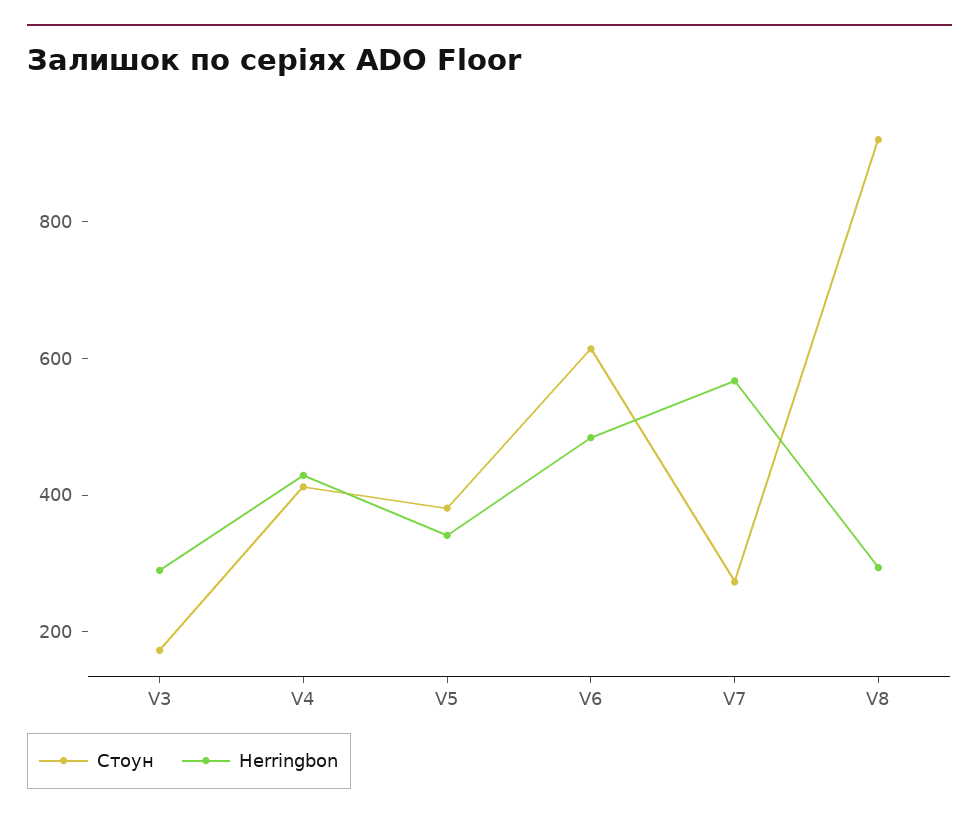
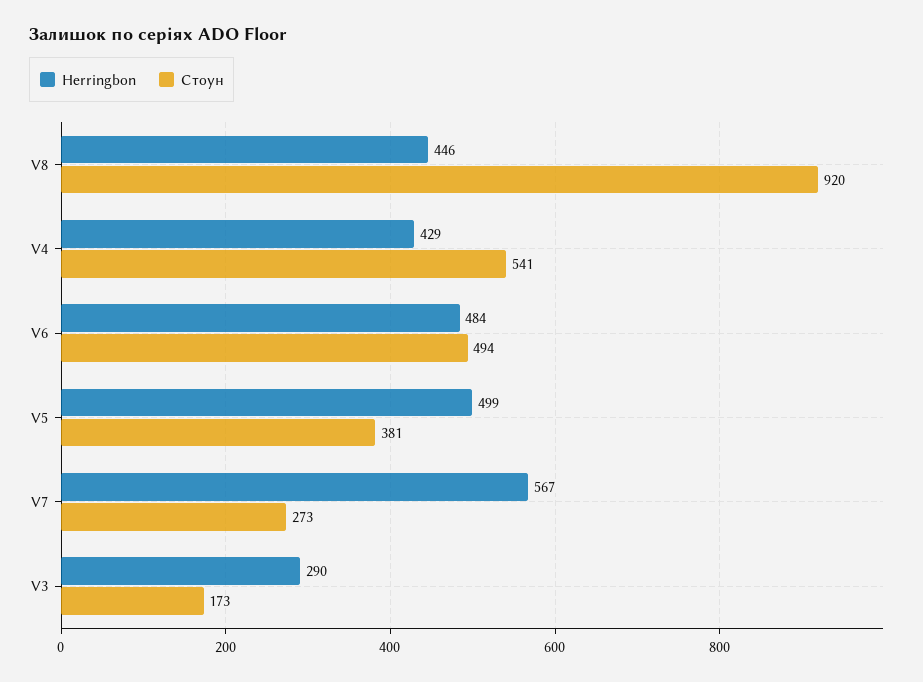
Стоун, V4: 400 -> 541
Herringbon, V5: 350 -> 499
Стоун, V6: 600 -> 494
Herringbon, V8: 300 -> 446

